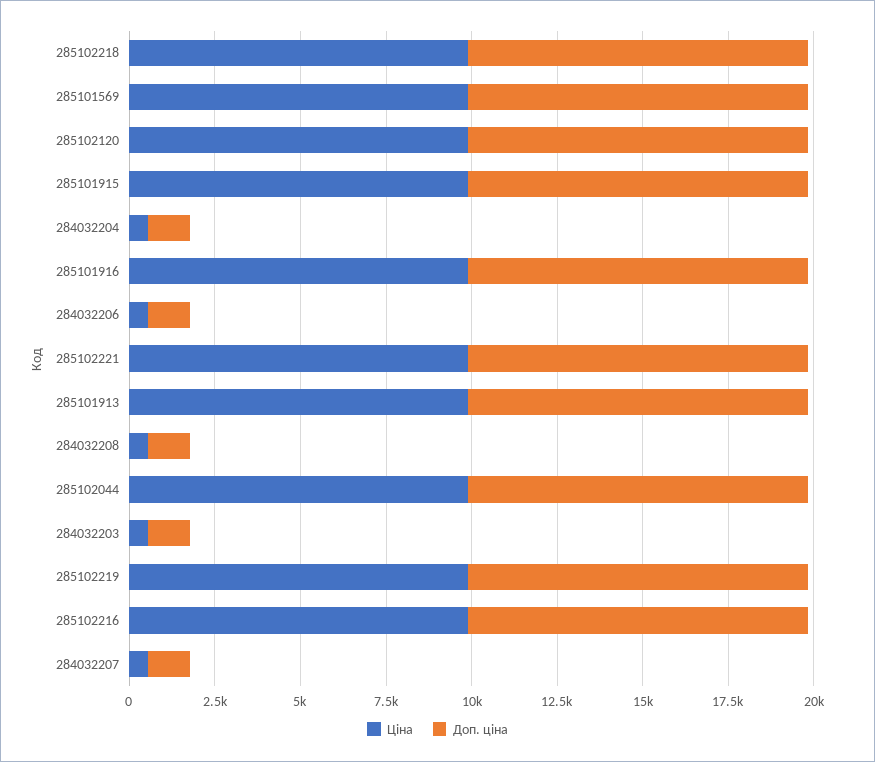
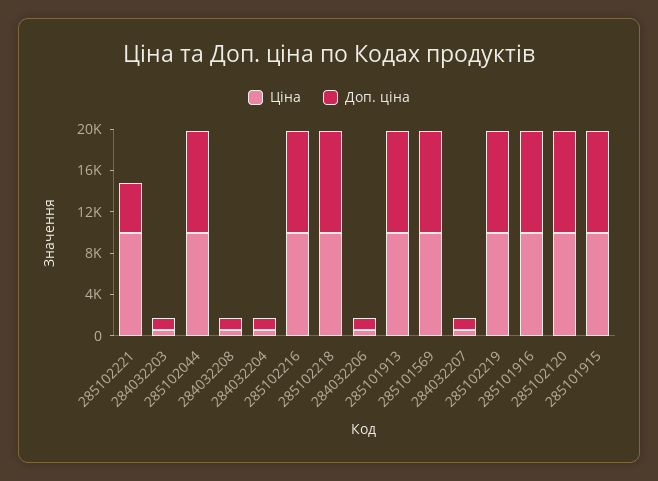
Доп. ціна, 285102221: 10000 -> 5000

